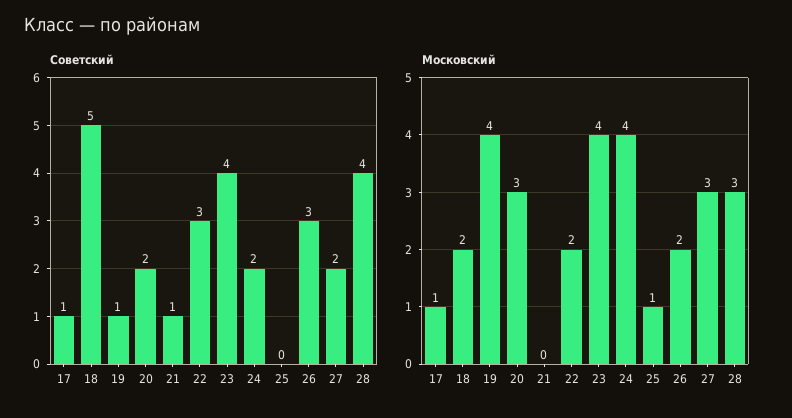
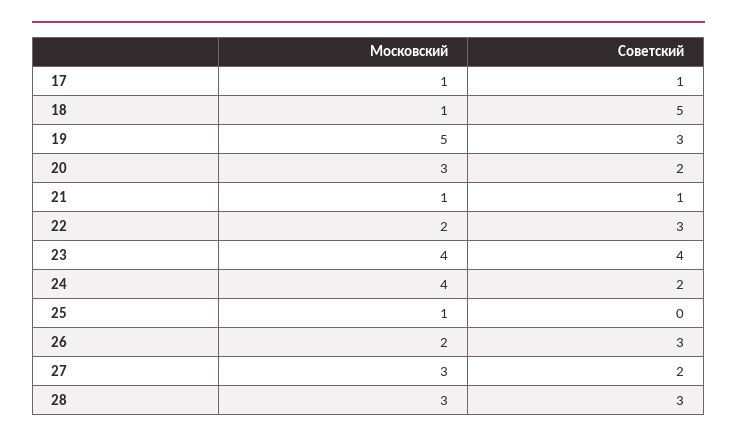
Советский, 19: 1 -> 3
Советский, 28: 4 -> 3
Московский, 18: 2 -> 1
Московский, 19: 4 -> 5
Московский, 21: 0 -> 1

